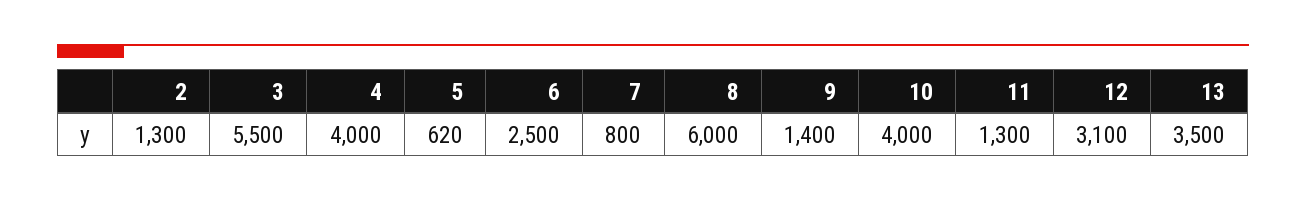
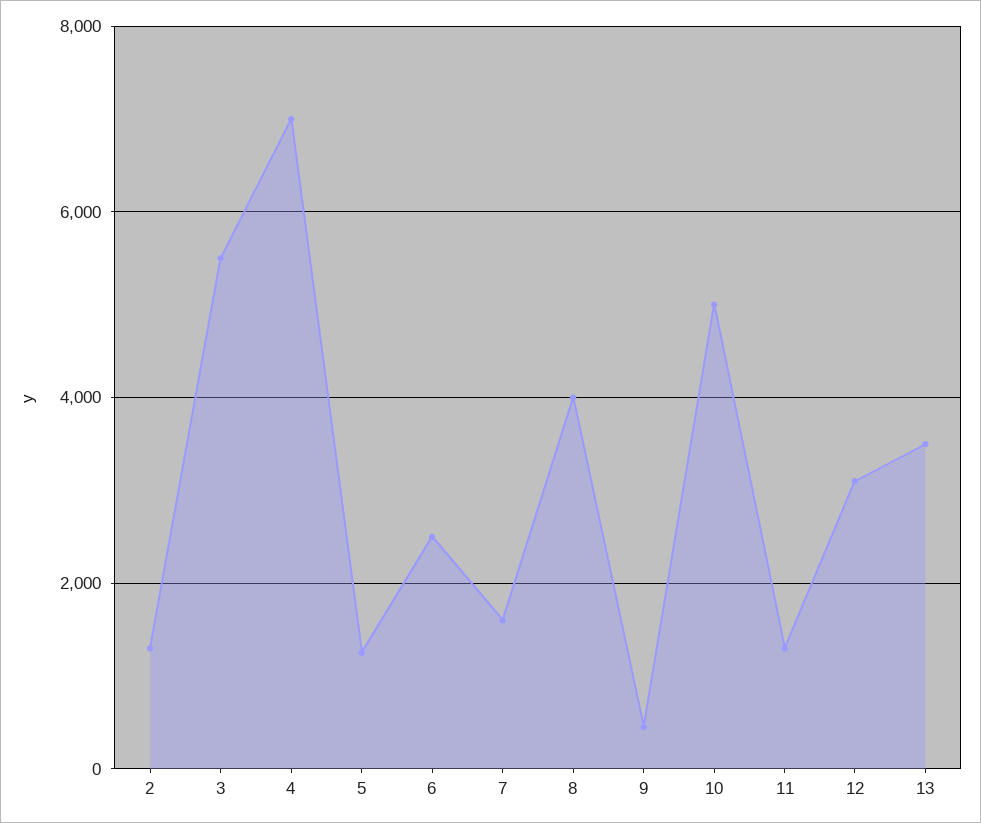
4: 4000 -> 7000
5: 620 -> 1200
7: 800 -> 1600
8: 6000 -> 4000
9: 1400 -> 400
10: 4000 -> 5000

